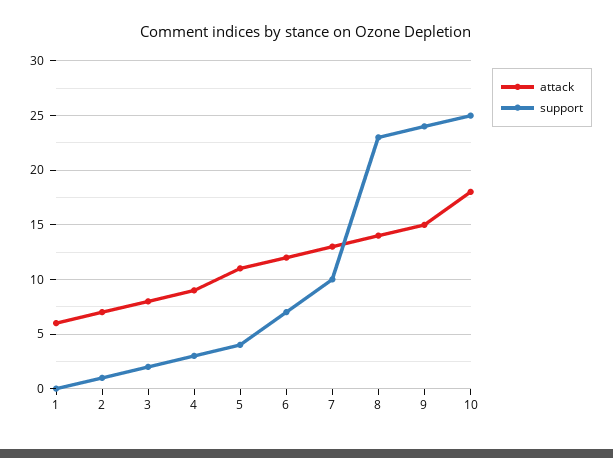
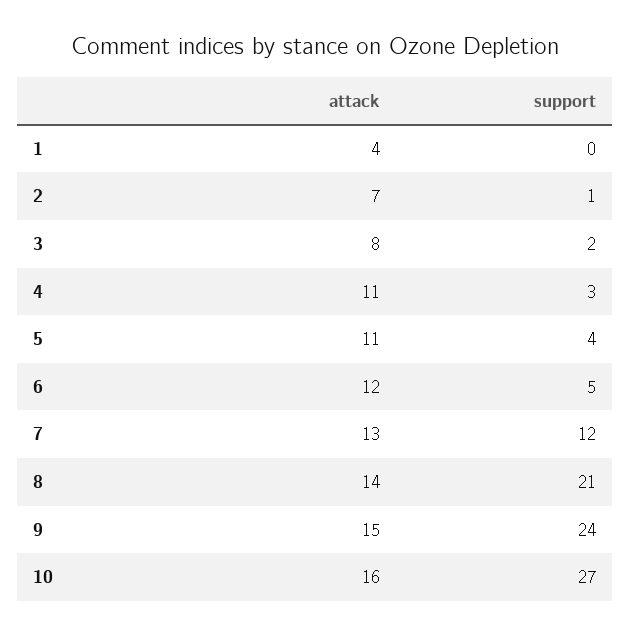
attack, 1: 6 -> 4
attack, 4: 9 -> 11
support, 6: 7 -> 5
support, 7: 10 -> 12
support, 8: 23 -> 21
attack, 10: 18 -> 16
support, 10: 25 -> 27

